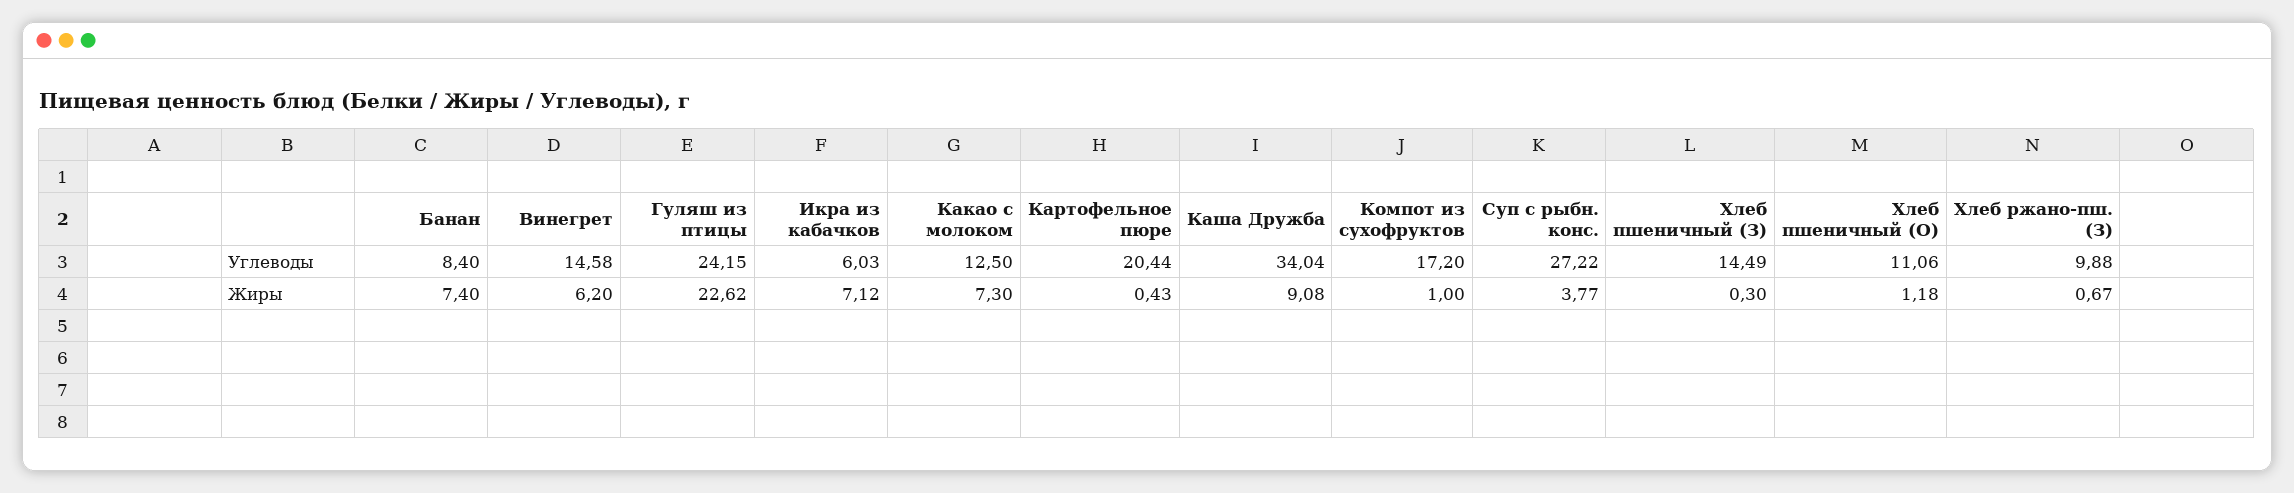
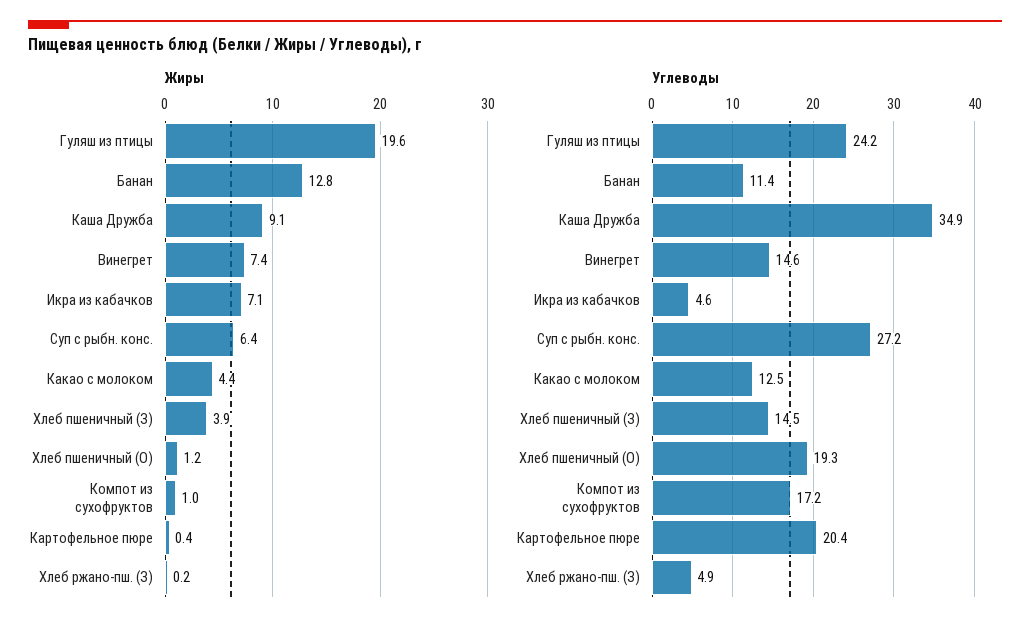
Углеводы, Банан: 8.4 -> 11.4
Углеводы, Икра из кабачков: 6.03 -> 4.6
Углеводы, Каша Дружба: 34.04 -> 34.9
Углеводы, Хлеб пшеничный (О): 11.06 -> 19.3
Углеводы, Хлеб ржано-пш. (З): 9.88 -> 4.9
Жиры, Банан: 7.4 -> 12.8
Жиры, Винегрет: 6.2 -> 7.4
Жиры, Гуляш из птицы: 22.62 -> 19.6
Жиры, Какао с молоком: 7.3 -> 4.4
Жиры, Суп с рыбн. конс.: 3.77 -> 6.4
Жиры, Хлеб пшеничный (З): 0.3 -> 3.9
Жиры, Хлеб ржано-пш. (З): 0.67 -> 0.2

